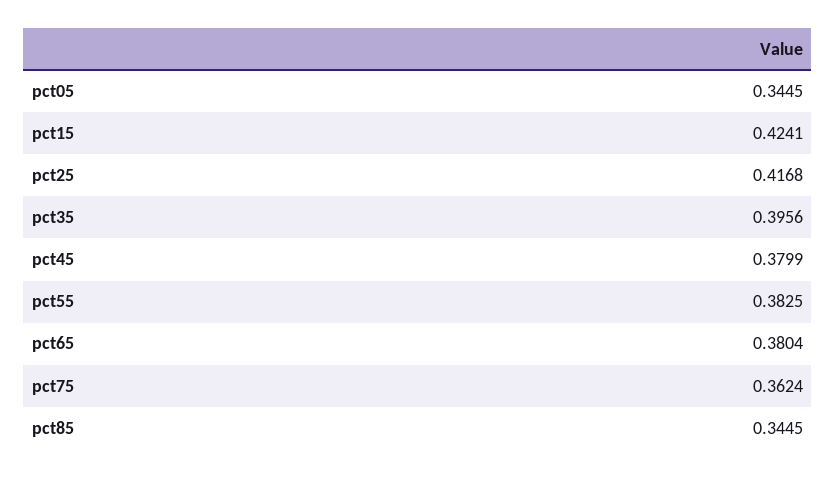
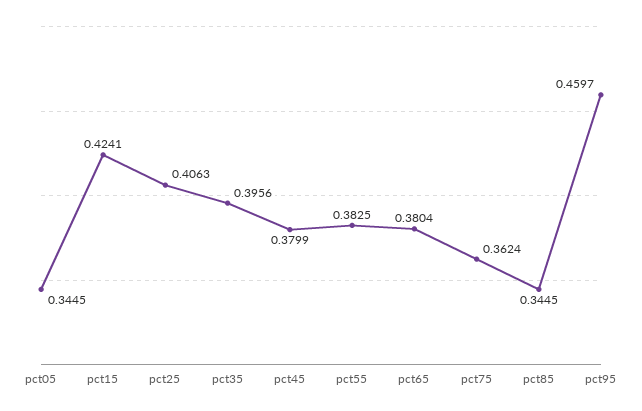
pct25: 0.4168 -> 0.4063
pct95: none -> 0.4597

